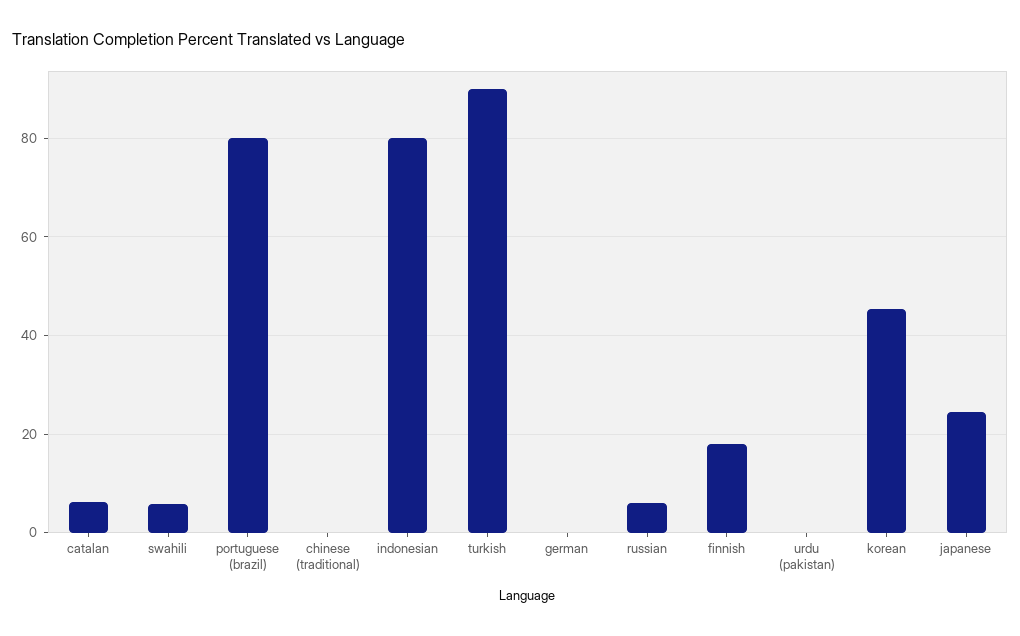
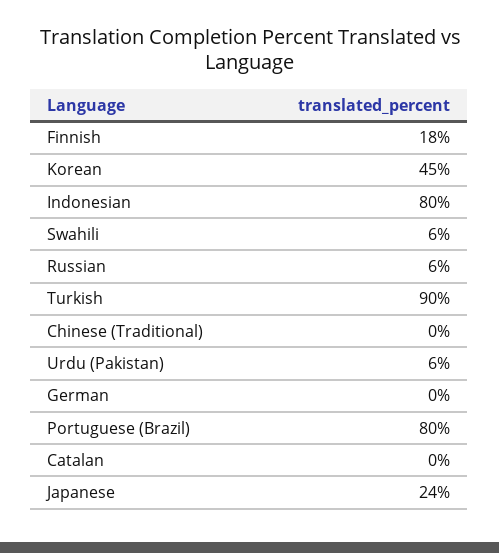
catalan: 6 -> 0
urdu (pakistan): 0 -> 6

